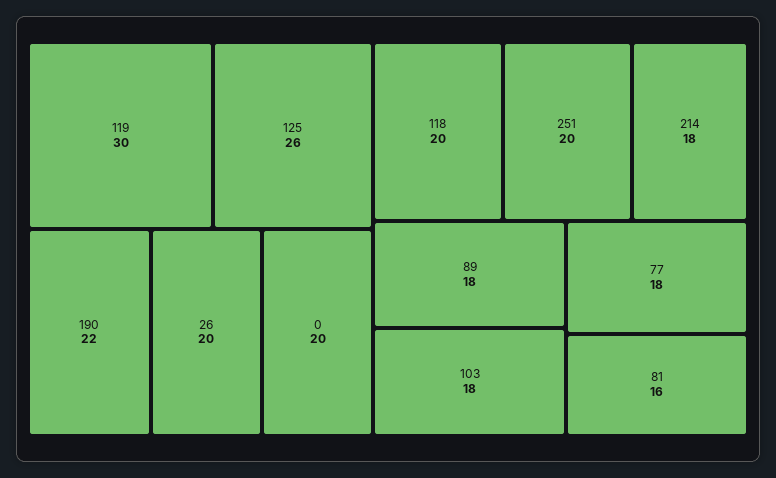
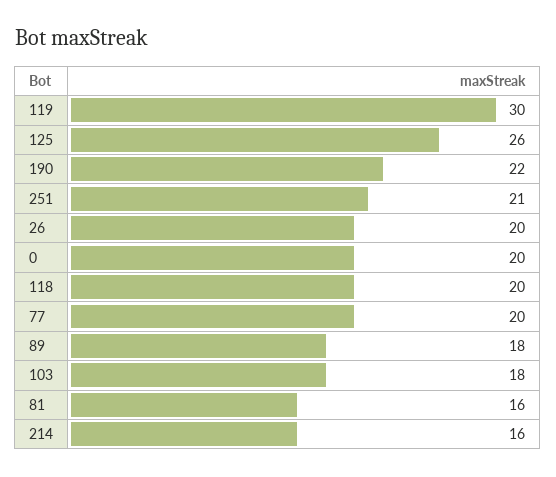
251: 20 -> 21
214: 18 -> 16
77: 18 -> 20

